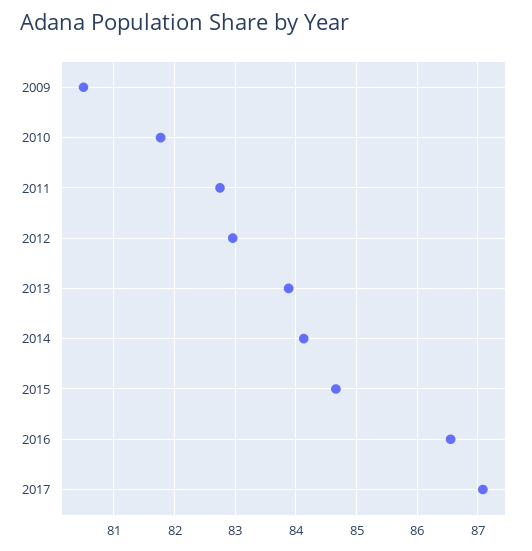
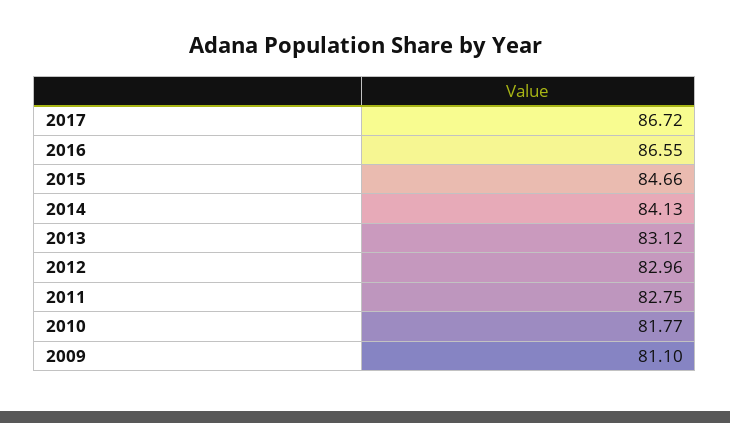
2009: 80.5 -> 81.1
2013: 83.9 -> 83.12
2017: 87.1 -> 86.72

